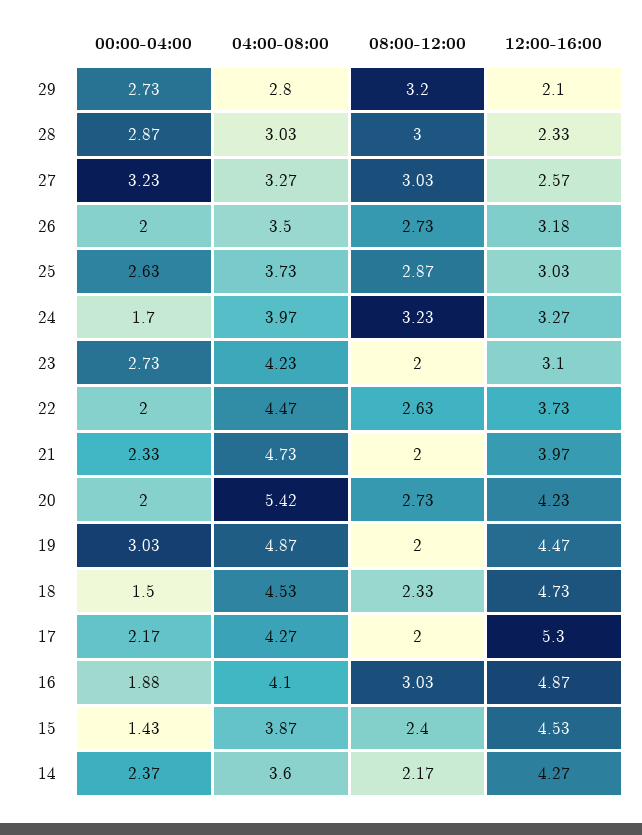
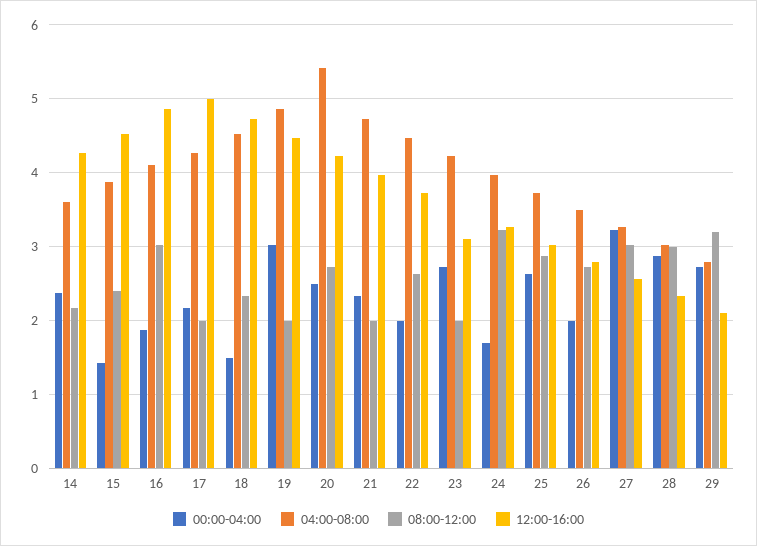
12:00-16:00, 26: 3.18 -> 2.8
00:00-04:00, 20: 2 -> 2.5
12:00-16:00, 17: 5.3 -> 5

